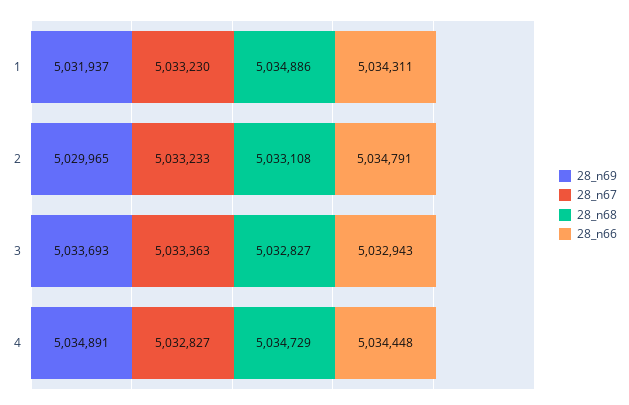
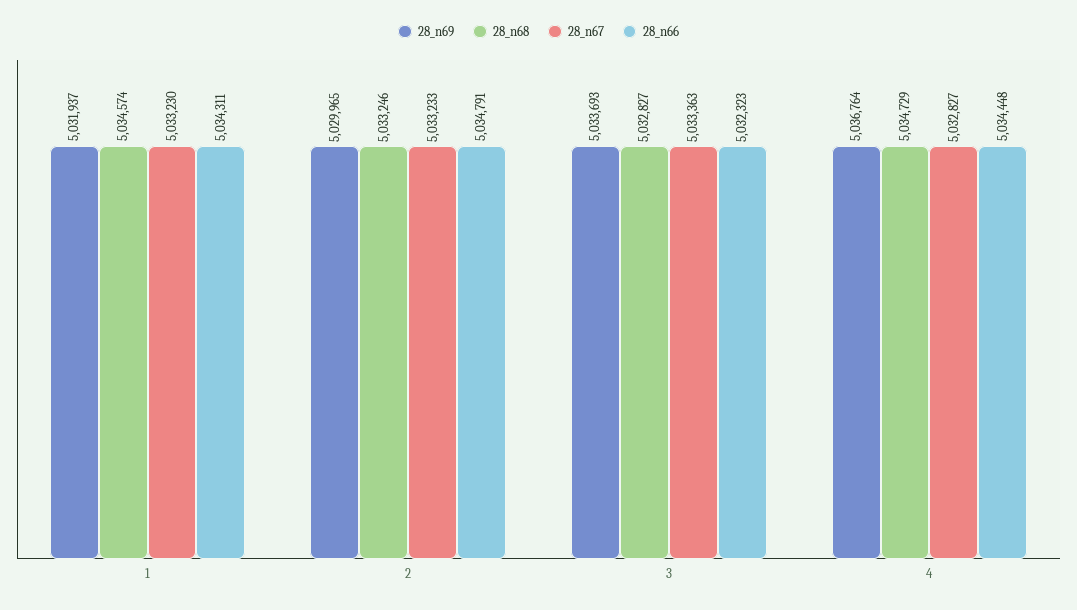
28_n68, 1: 5034886 -> 5034574
28_n68, 2: 5033108 -> 5033246
28_n66, 3: 5032943 -> 5032323
28_n69, 4: 5034891 -> 5036764

